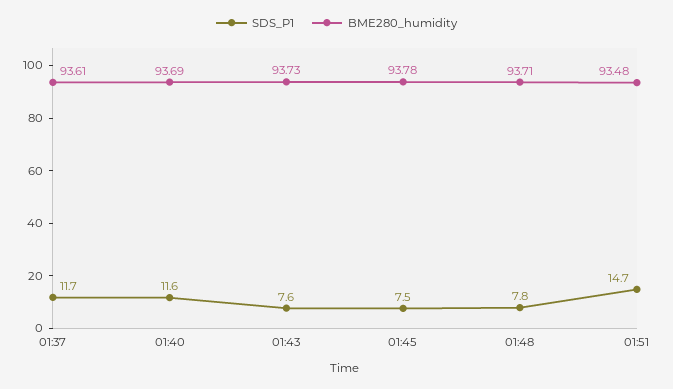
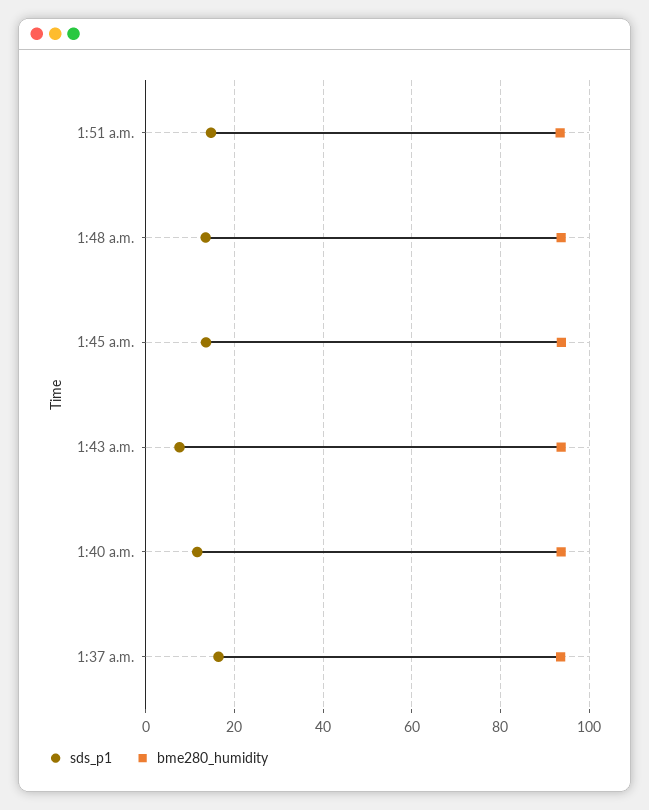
SDS_P1, 01:37: 11.7 -> 16
SDS_P1, 01:45: 7.5 -> 14
SDS_P1, 01:48: 7.8 -> 14

